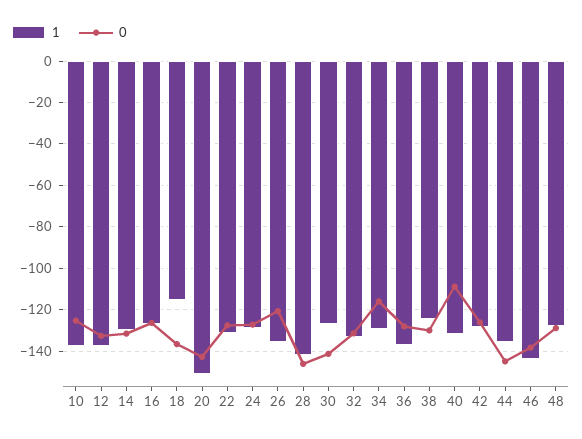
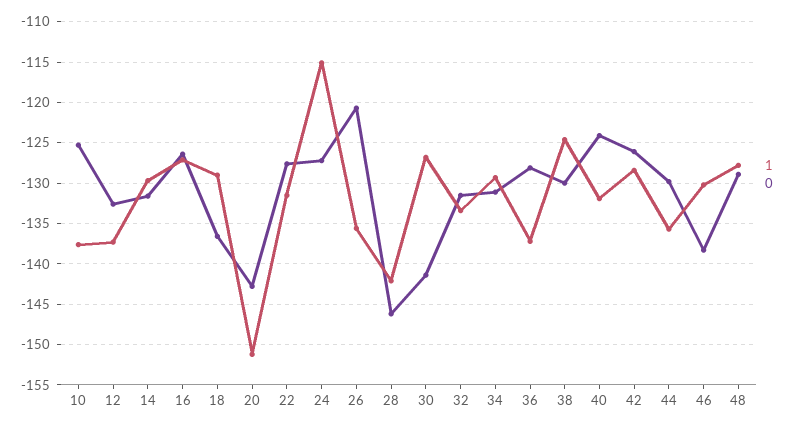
1, 18: -115 -> -129
1, 24: -130 -> -115
0, 34: -115 -> -131
0, 40: -110 -> -124
0, 44: -145 -> -130
1, 46: -145 -> -130

